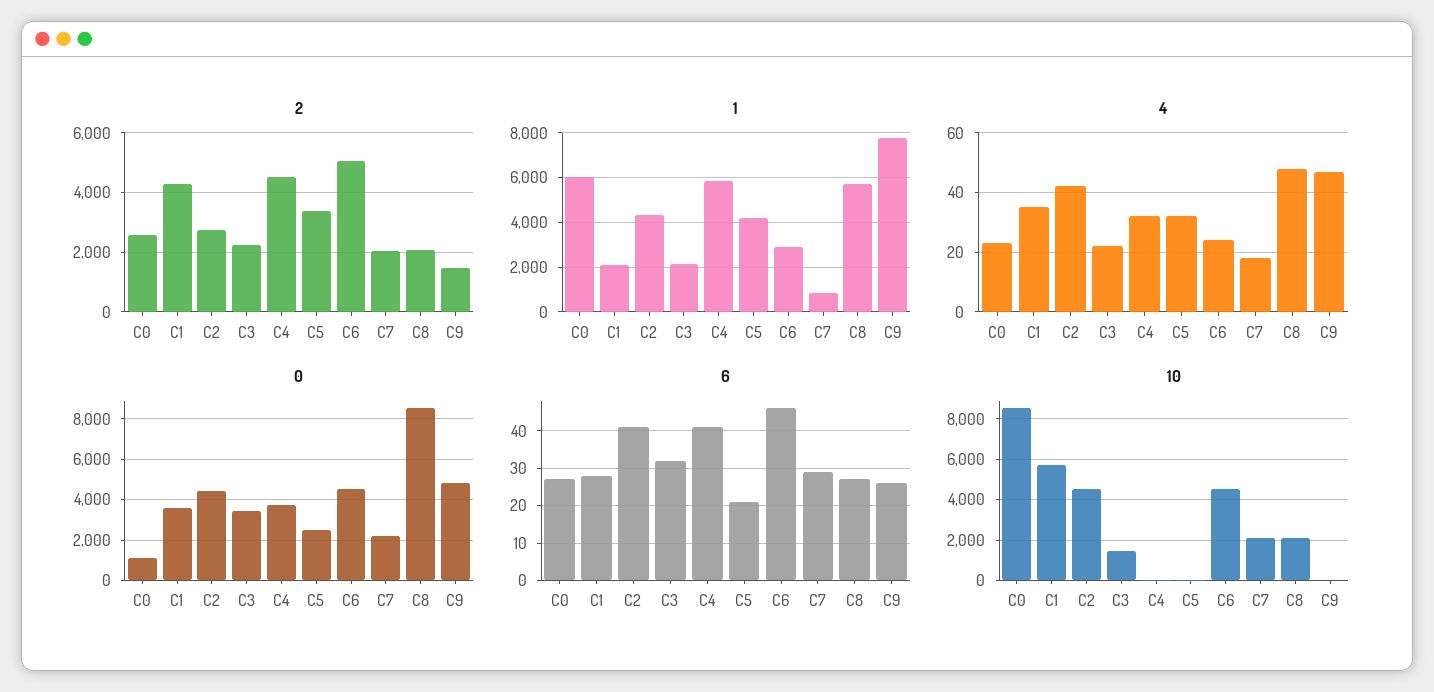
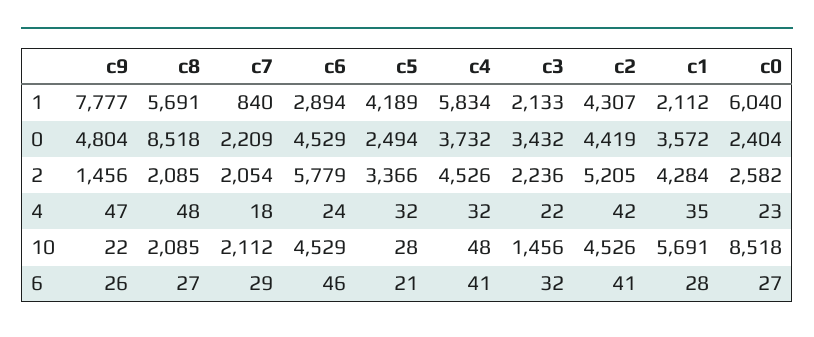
2, C2: 2750 -> 5205
2, C6: 5000 -> 5779
0, C0: 1000 -> 2404

